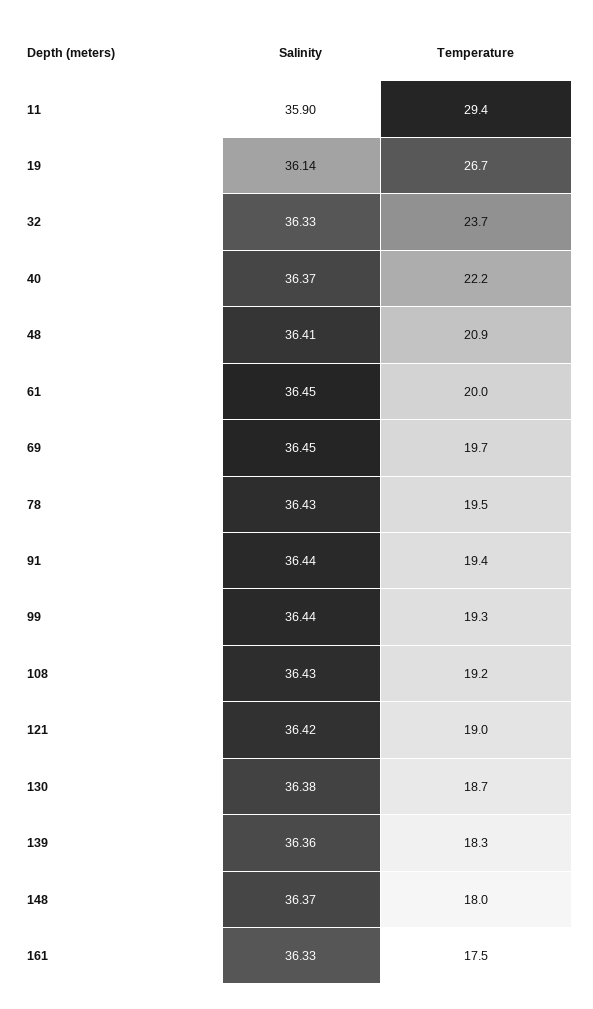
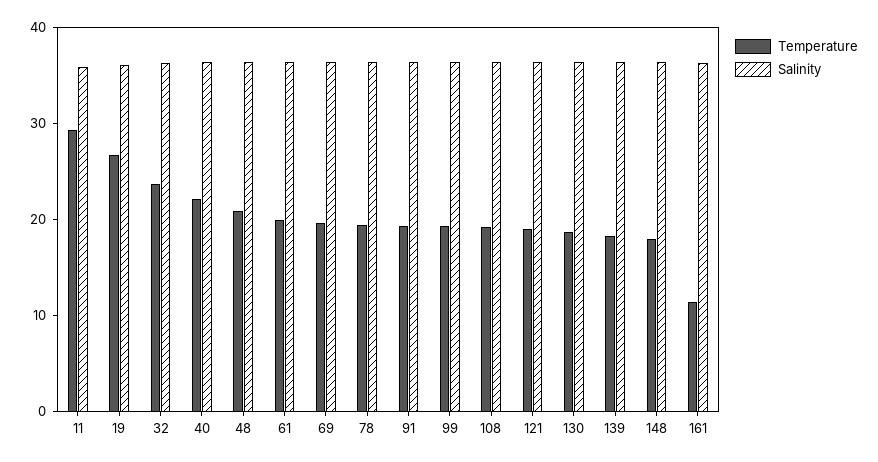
Temperature, 161: 17.5 -> 12

